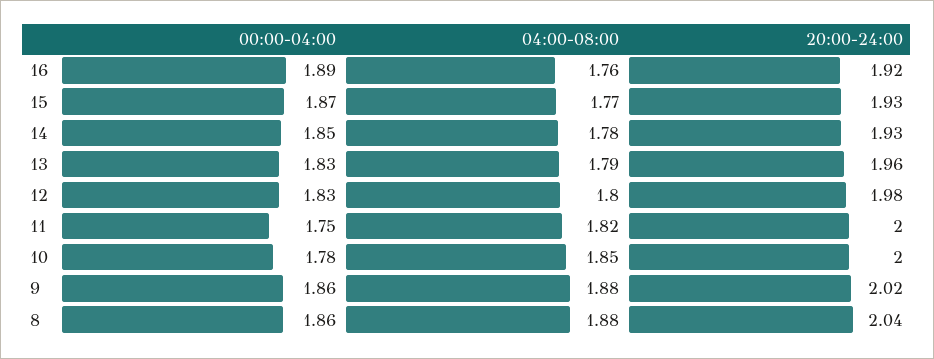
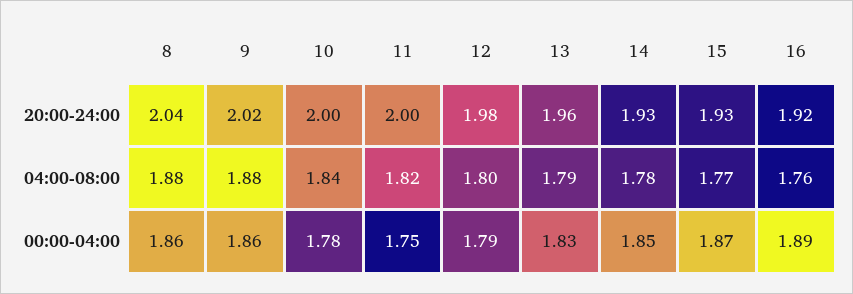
00:00-04:00, 12: 1.83 -> 1.79
04:00-08:00, 10: 1.85 -> 1.84

